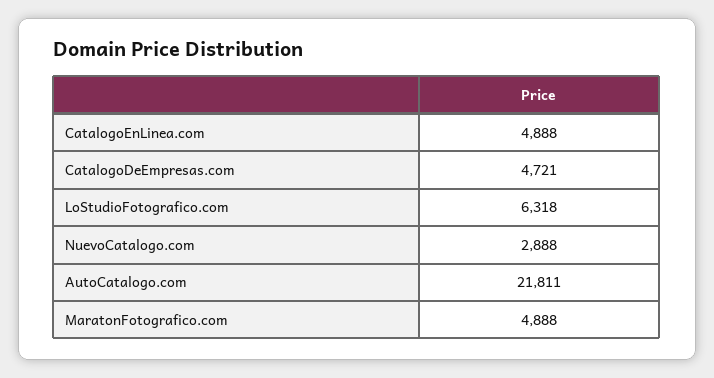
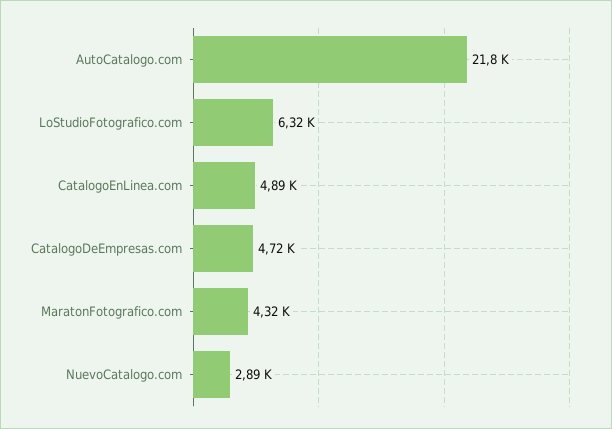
MaratonFotografico.com: 4888 -> 4320

